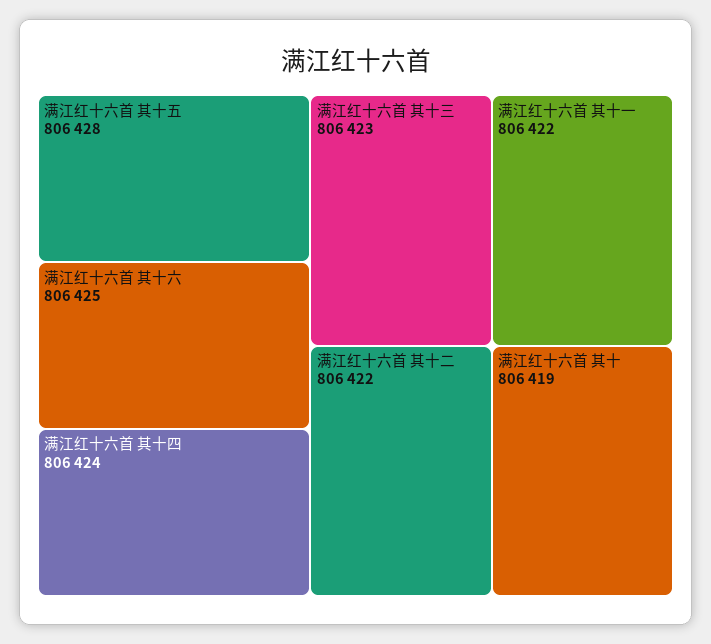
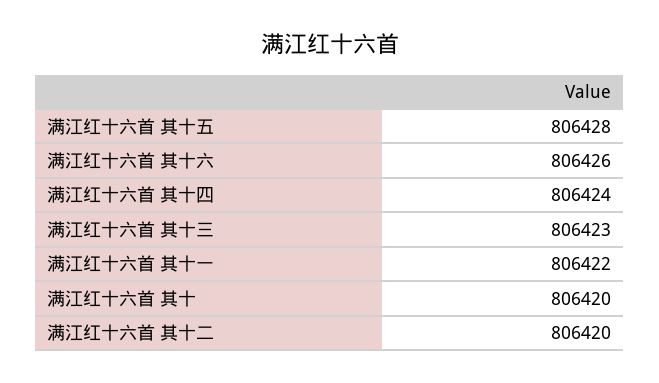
满江红十六首 其十六: 806425 -> 806426
满江红十六首 其十二: 806422 -> 806420
满江红十六首 其十: 806419 -> 806420

